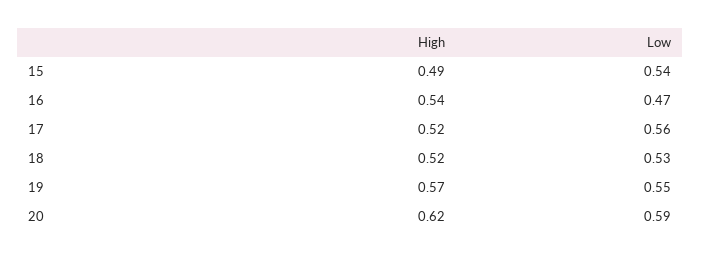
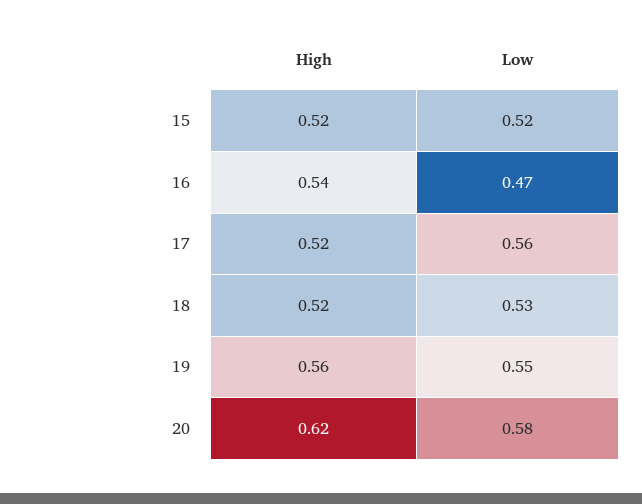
High, 15: 0.49 -> 0.52
Low, 15: 0.54 -> 0.52
High, 19: 0.57 -> 0.56
Low, 20: 0.59 -> 0.58

